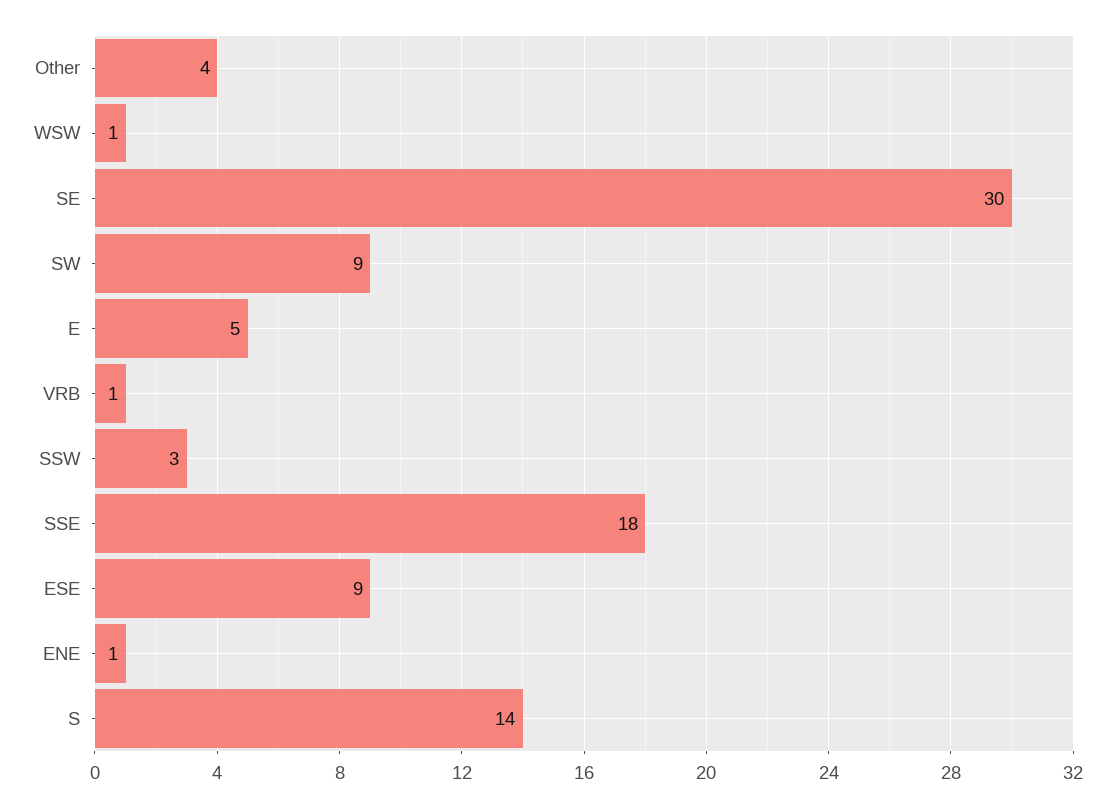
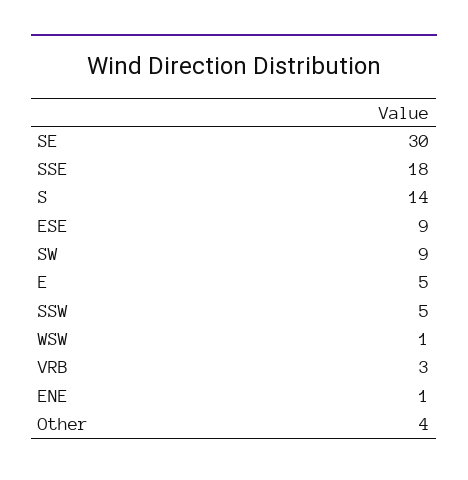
VRB: 1 -> 3
SSW: 3 -> 5

